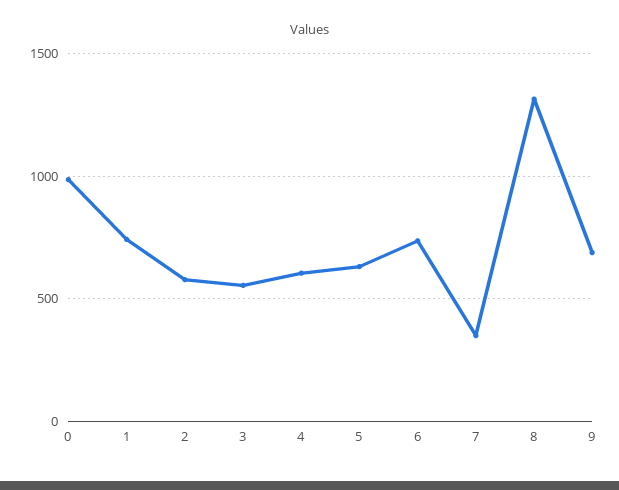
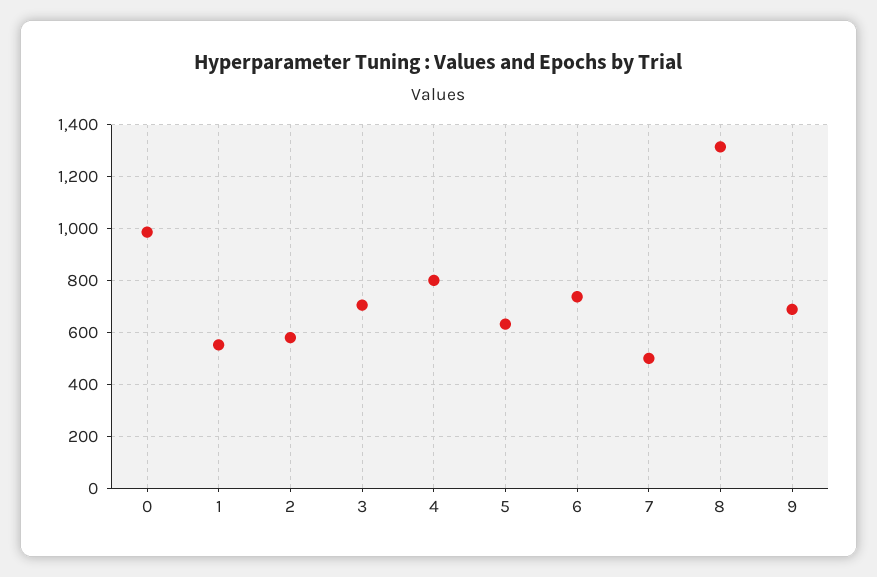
1: 750 -> 550
3: 550 -> 700
4: 600 -> 800
7: 350 -> 500

